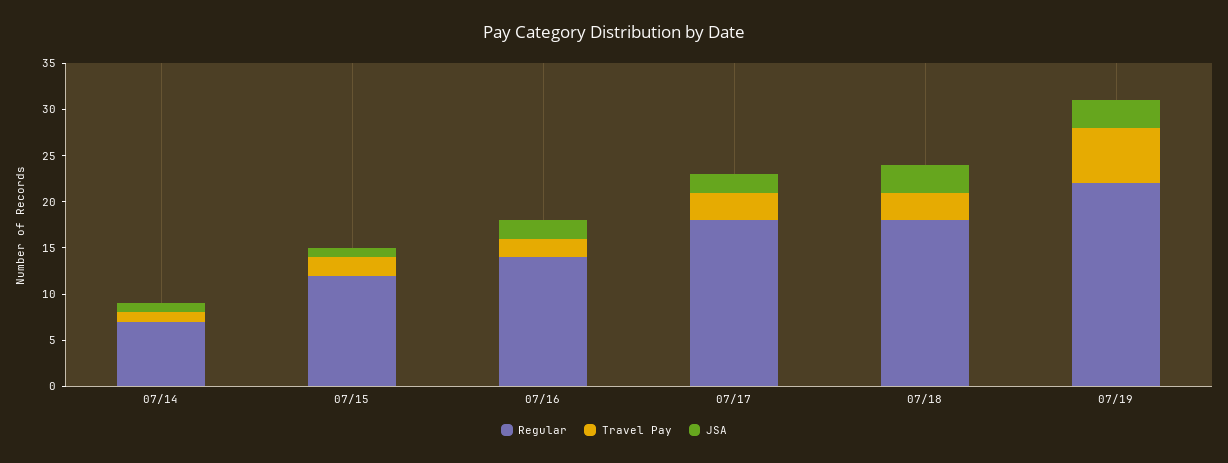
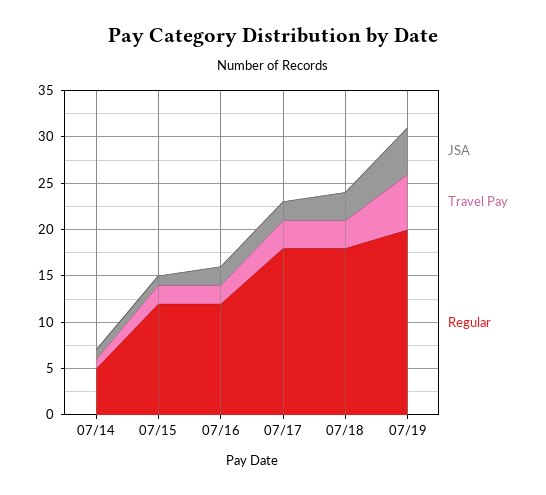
Regular, 07/14: 7 -> 5
Regular, 07/16: 14 -> 12
Regular, 07/19: 22 -> 20
JSA, 07/19: 3 -> 5

